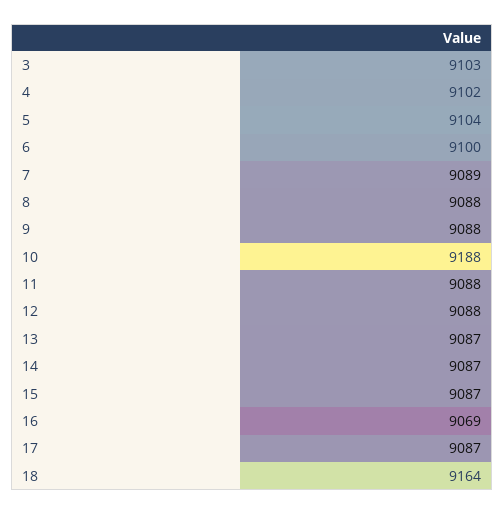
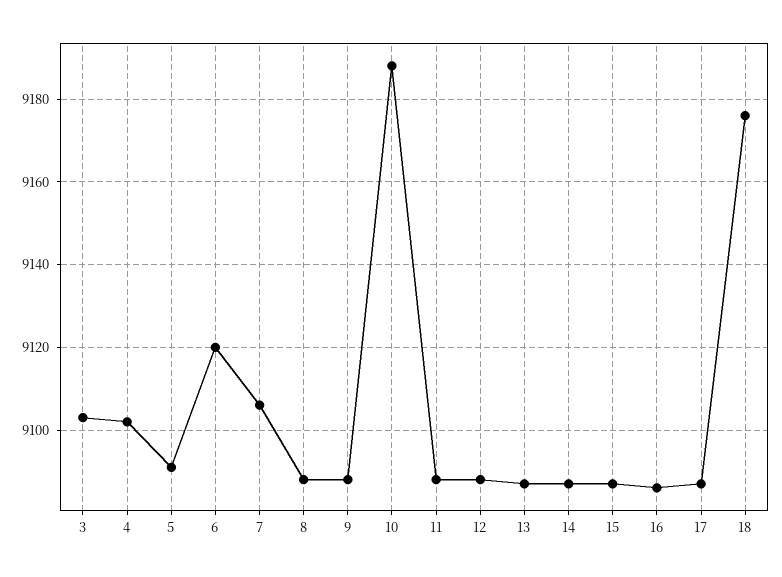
5: 9104 -> 9090
6: 9100 -> 9120
7: 9089 -> 9105
16: 9069 -> 9085
18: 9164 -> 9175

